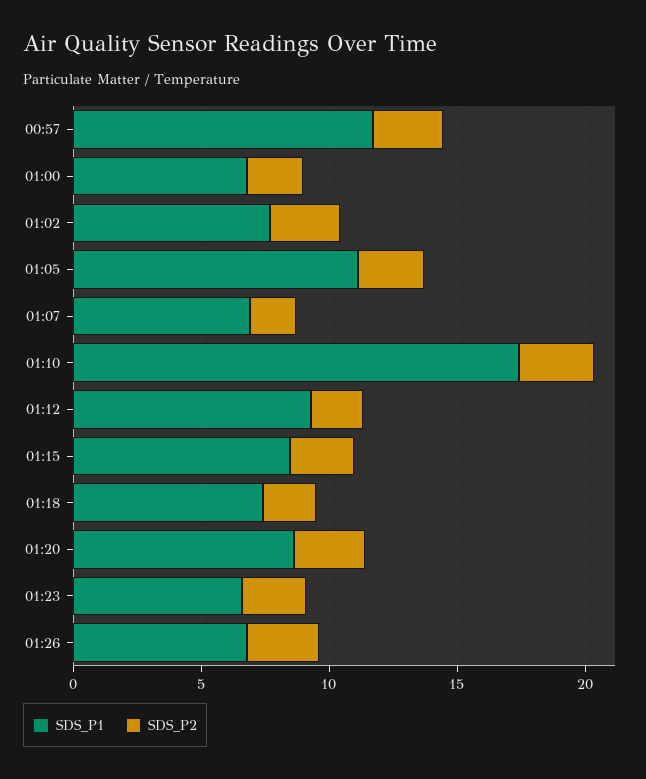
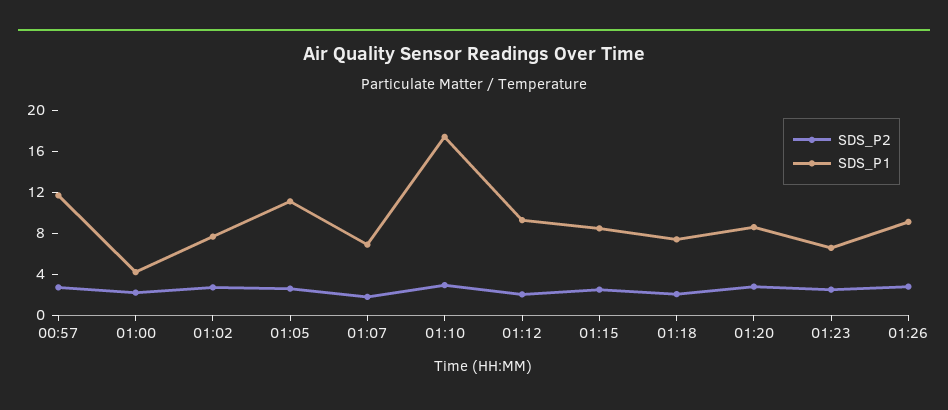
SDS_P1, 01:00: 7 -> 4
SDS_P1, 01:26: 7 -> 9

